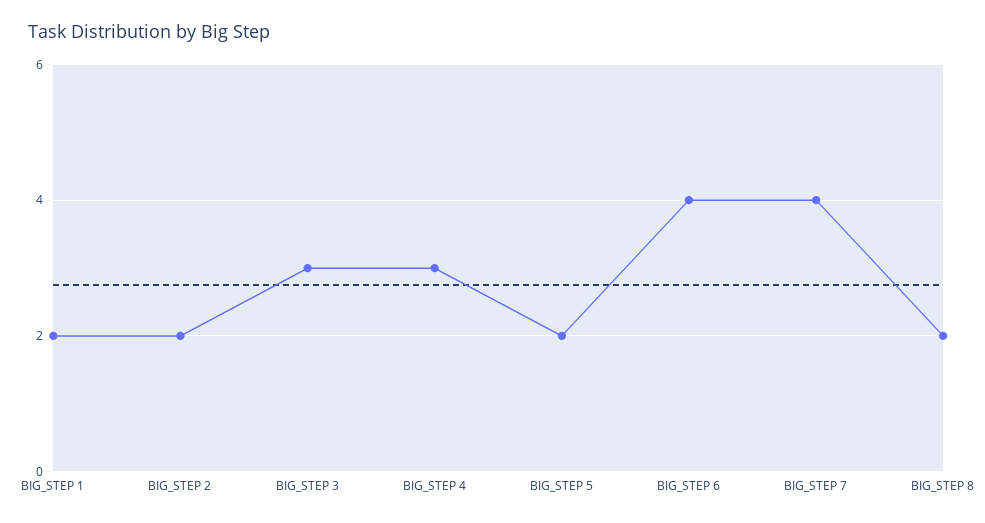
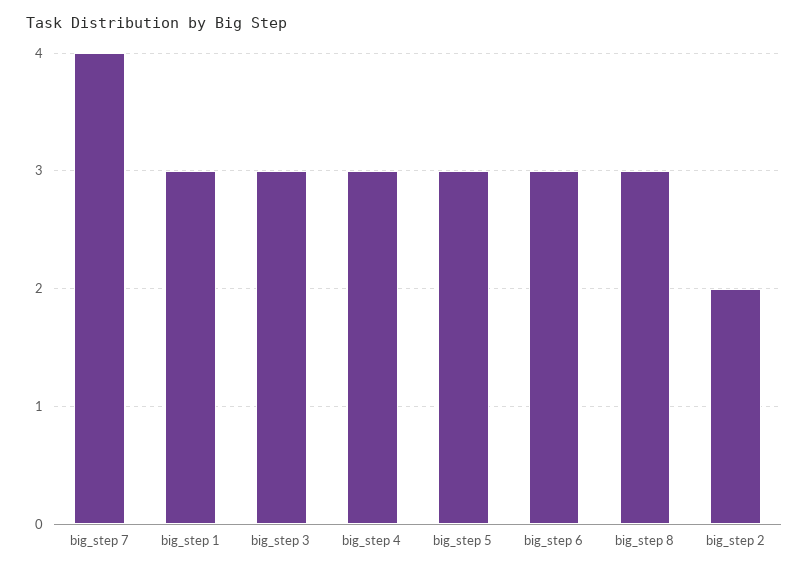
BIG_STEP 1: 2 -> 3
BIG_STEP 5: 2 -> 3
BIG_STEP 6: 4 -> 3
BIG_STEP 8: 2 -> 3

